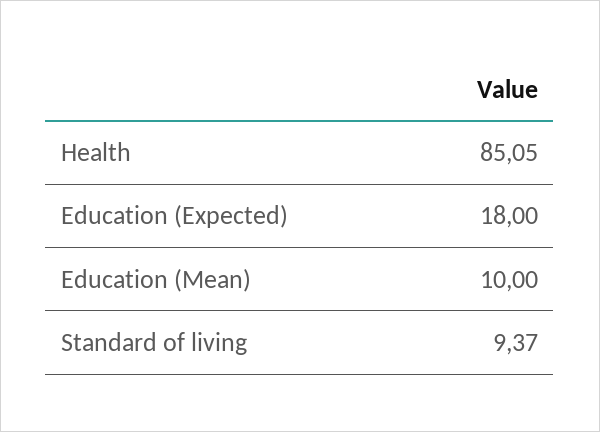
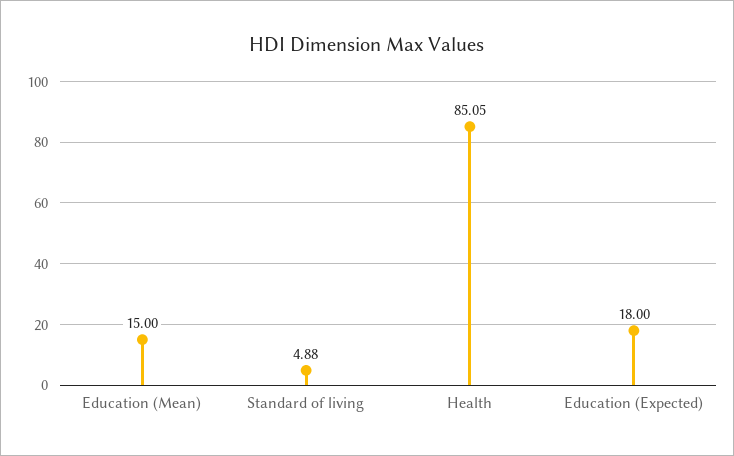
Education (Mean): 10 -> 15
Standard of living: 9.37 -> 4.88

